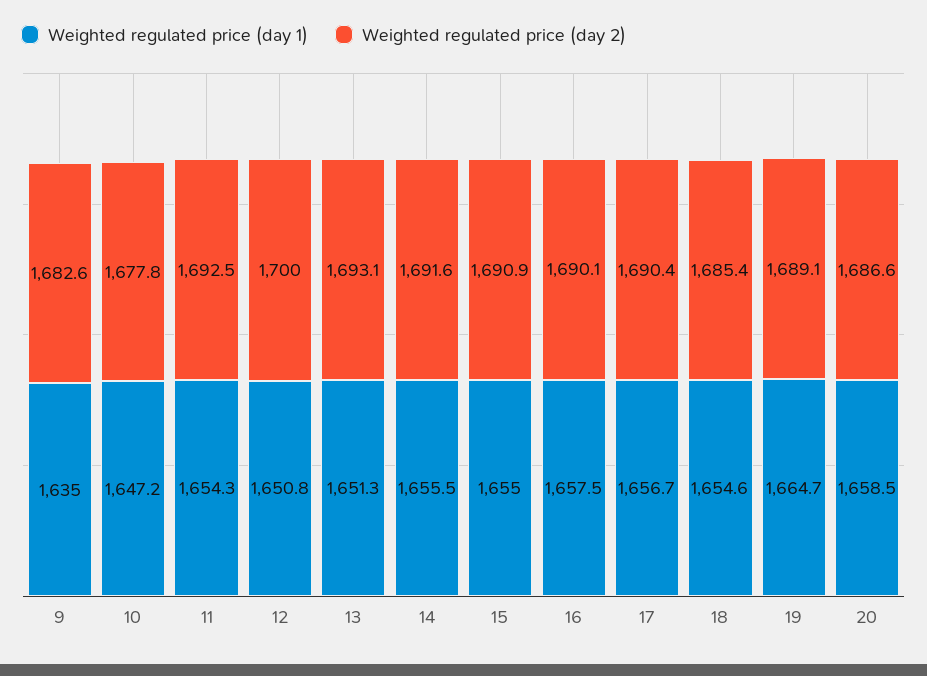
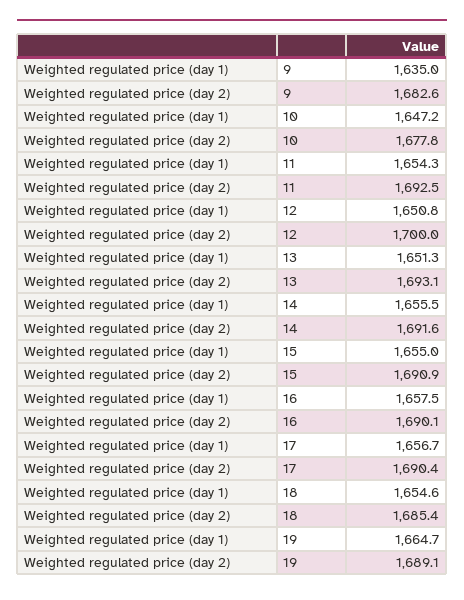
Weighted regulated price (day 1), 20: 1658.5 -> none
Weighted regulated price (day 2), 20: 1686.6 -> none

